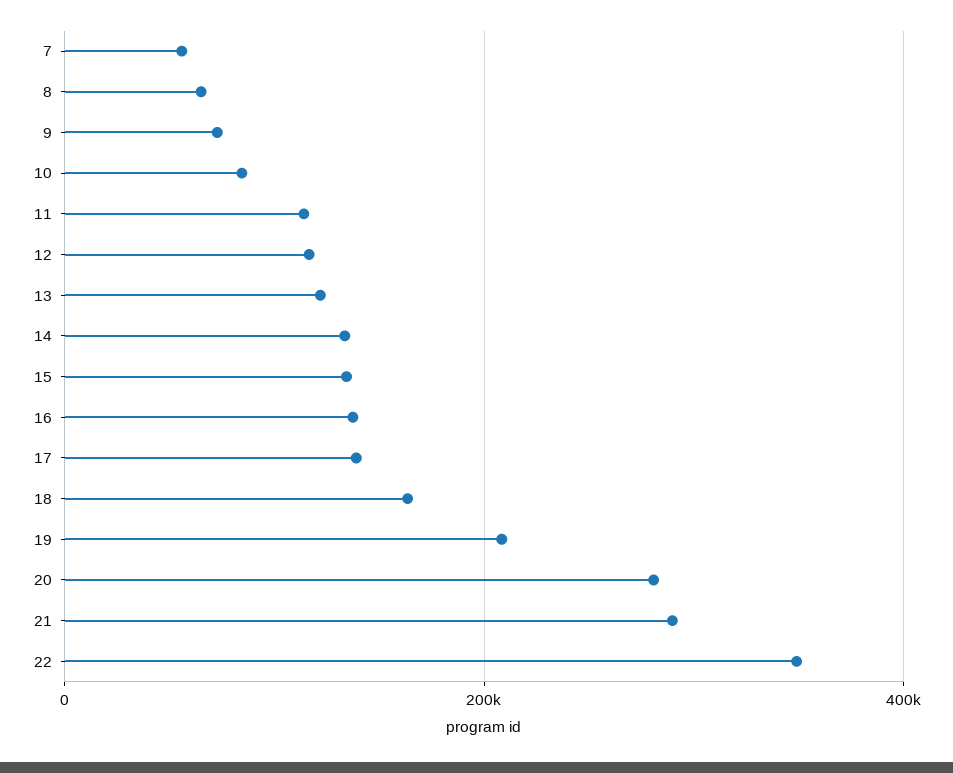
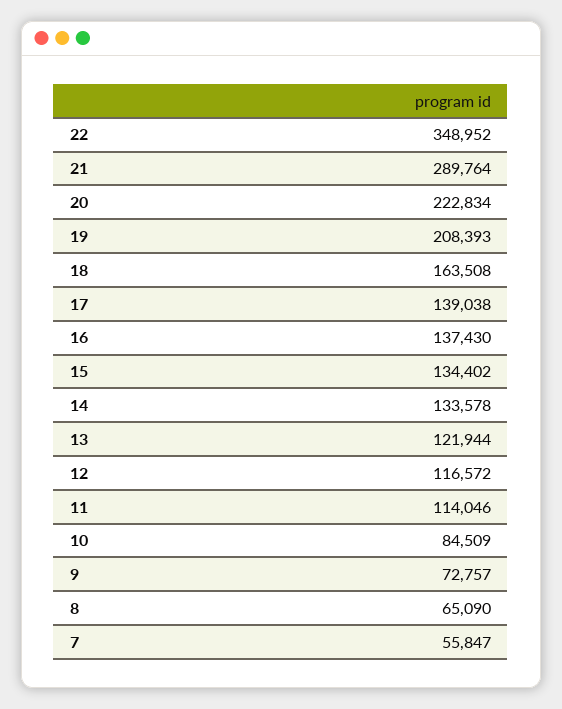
20: 280000 -> 222834

